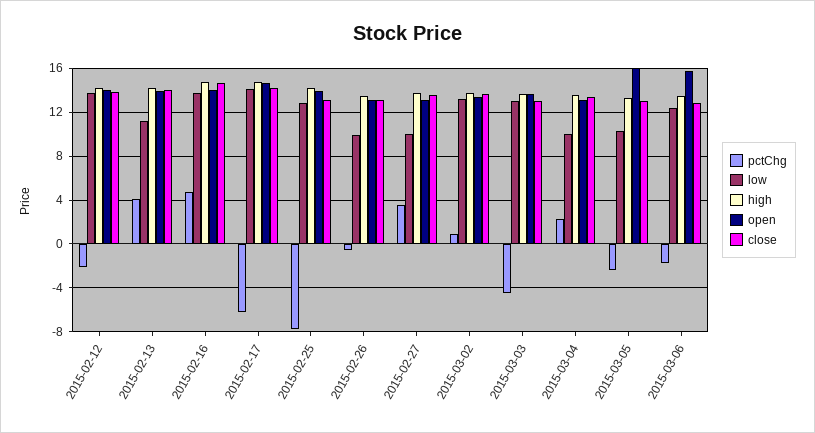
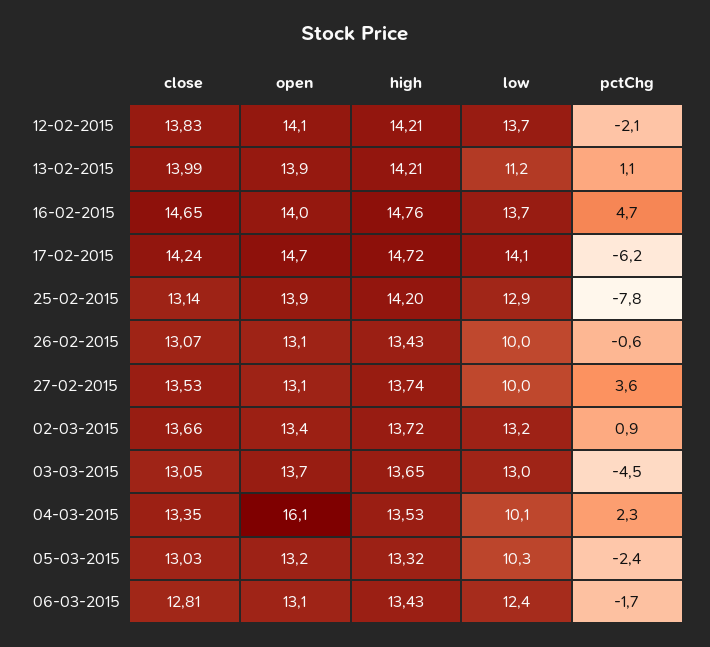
pctChg, 2015-02-13: 4 -> 1.1
open, 2015-03-04: 13 -> 16.1
open, 2015-03-05: 16 -> 13.2
open, 2015-03-06: 16 -> 13.1

